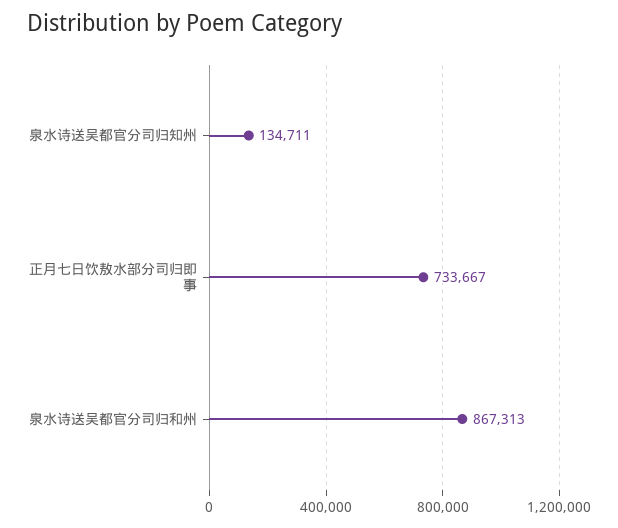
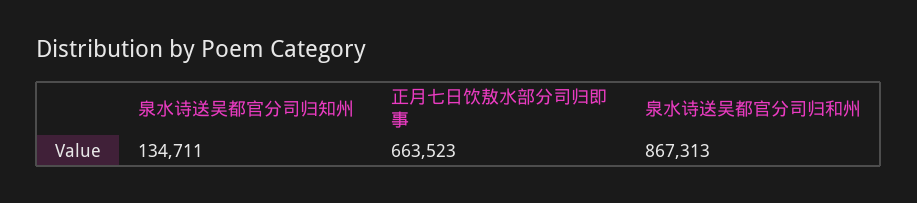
正月七日饮敖水部分司归即事: 733667 -> 663523

